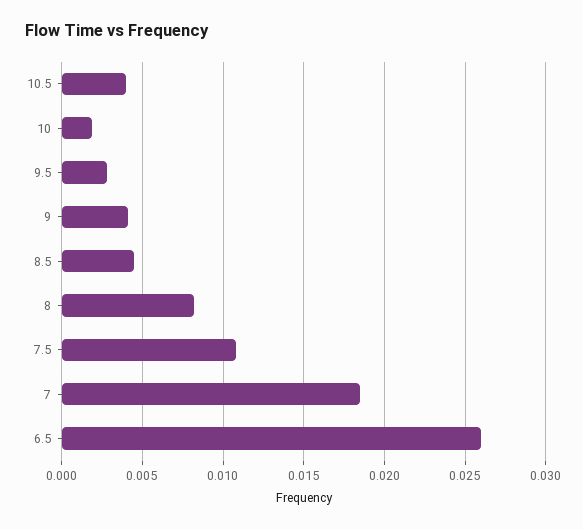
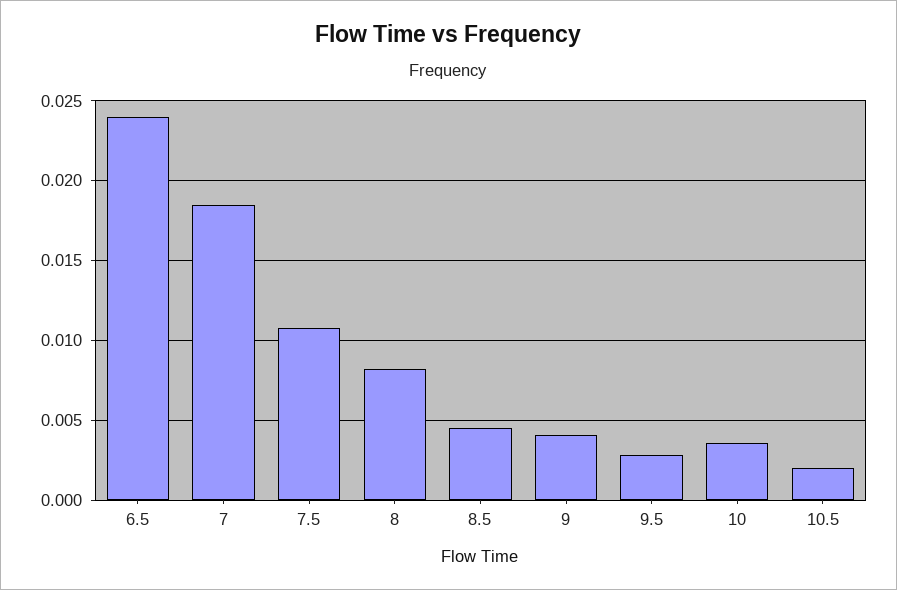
10.5: 0.004 -> 0.002
10: 0.002 -> 0.0035
6.5: 0.026 -> 0.024

